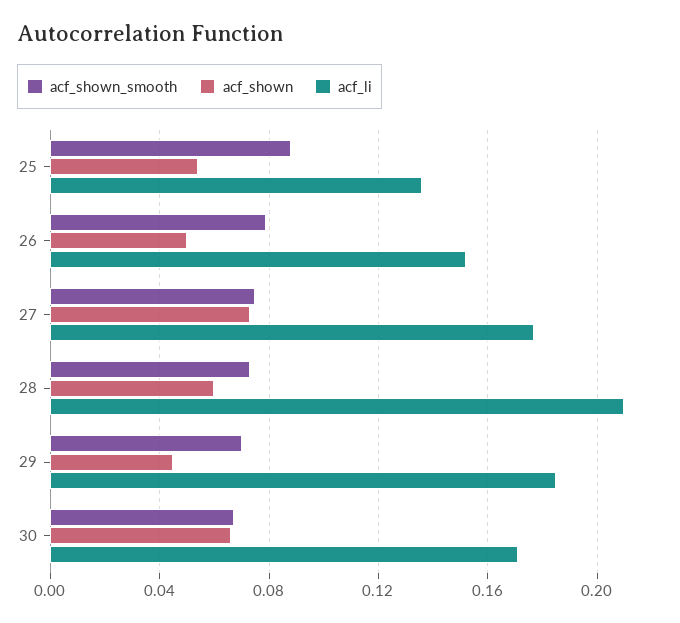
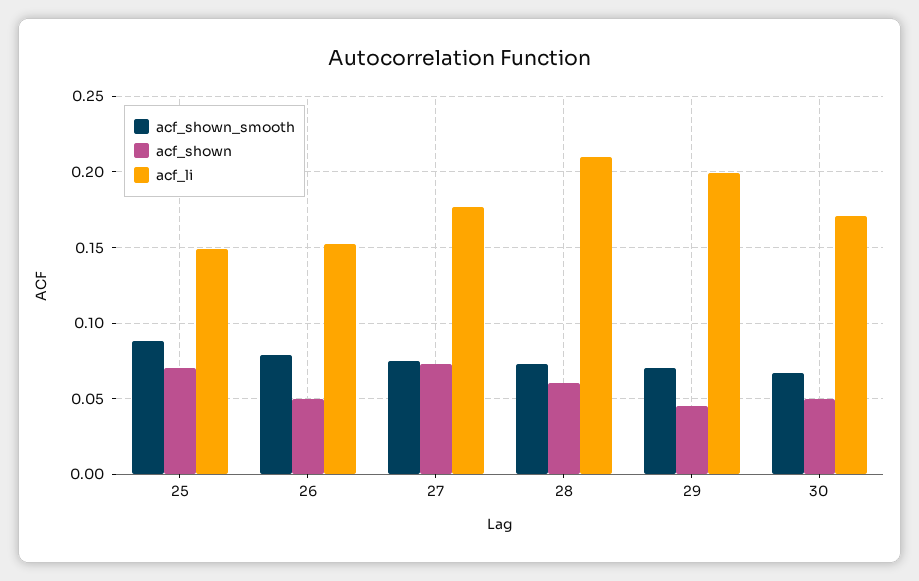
acf_shown, 25: 0.055 -> 0.07
acf_li, 25: 0.135 -> 0.15
acf_li, 29: 0.185 -> 0.2
acf_shown, 30: 0.065 -> 0.05

